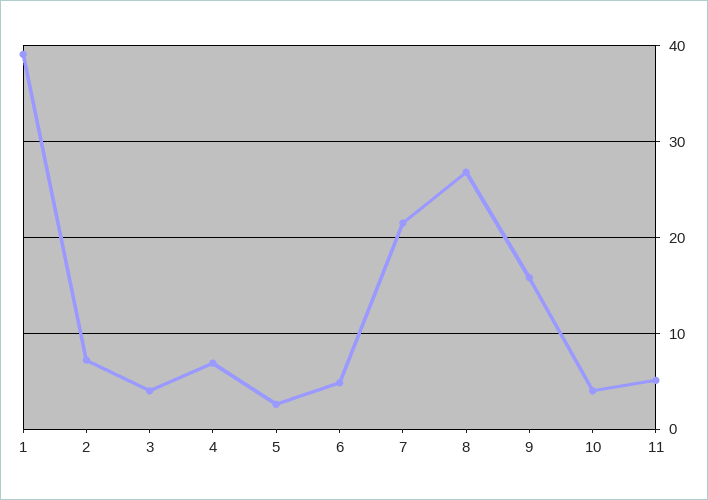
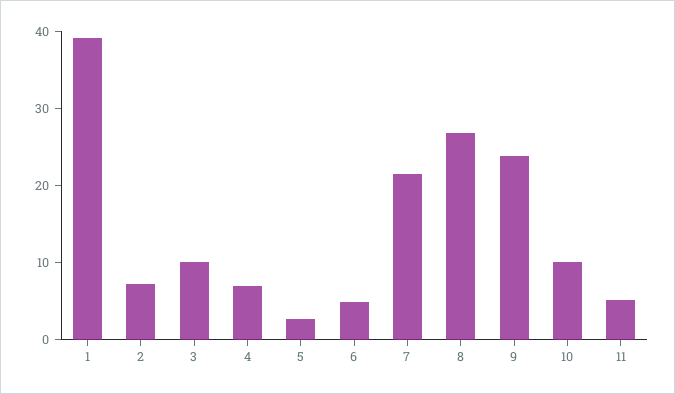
3: 4 -> 10
9: 16 -> 24
10: 4 -> 10

